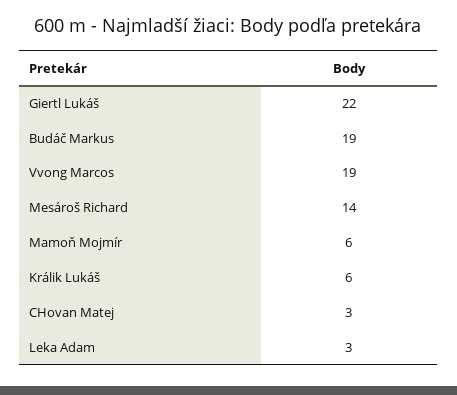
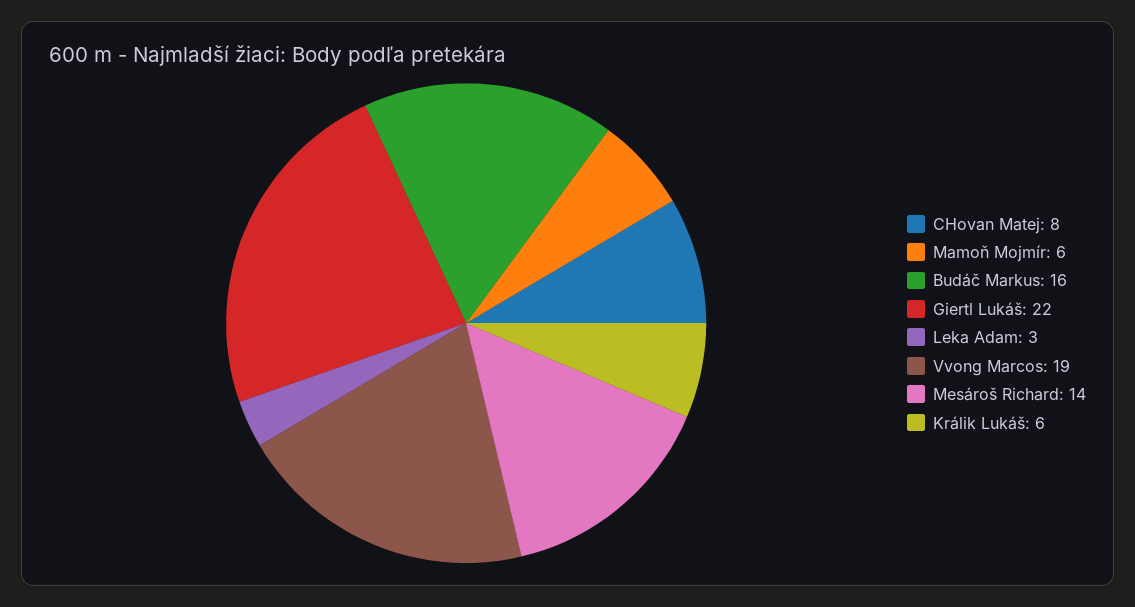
Budáč Markus: 19 -> 16
CHovan Matej: 3 -> 8

